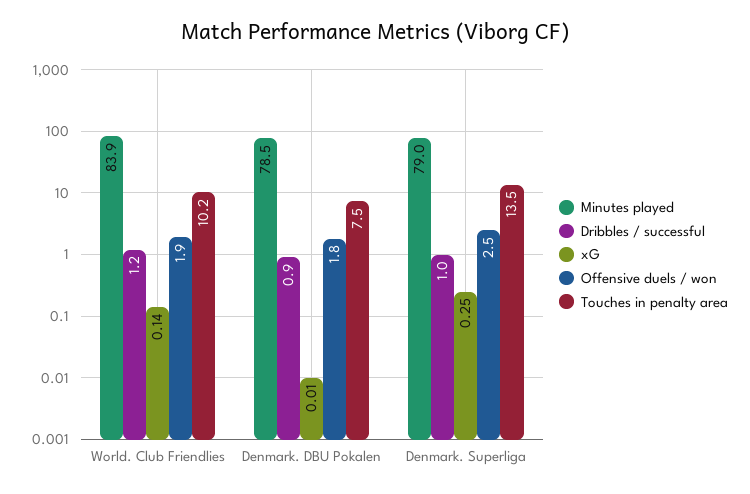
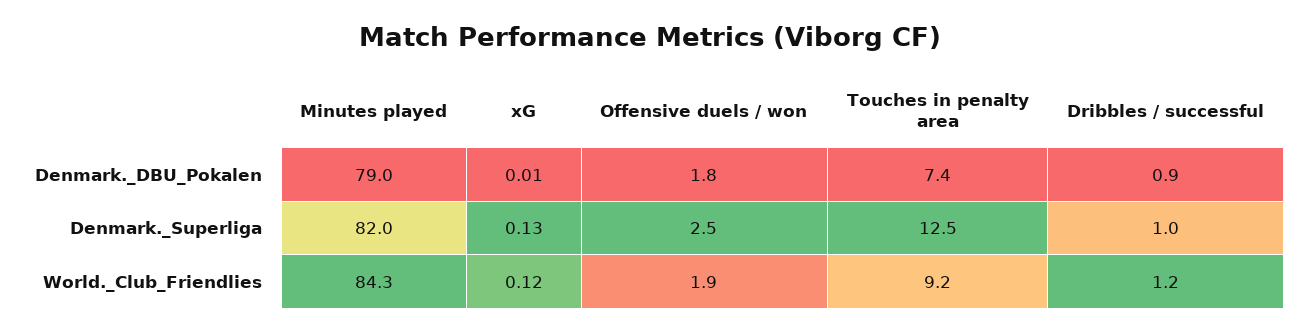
Minutes played, World. Club Friendlies: 83.9 -> 84.3
xG, World. Club Friendlies: 0.14 -> 0.12
Touches in penalty area, World. Club Friendlies: 10.2 -> 9.2
Minutes played, Denmark. DBU Pokalen: 78.5 -> 79
Touches in penalty area, Denmark. DBU Pokalen: 7.5 -> 7.4
Minutes played, Denmark. Superliga: 79 -> 82
xG, Denmark. Superliga: 0.25 -> 0.13
Touches in penalty area, Denmark. Superliga: 13.5 -> 12.5

